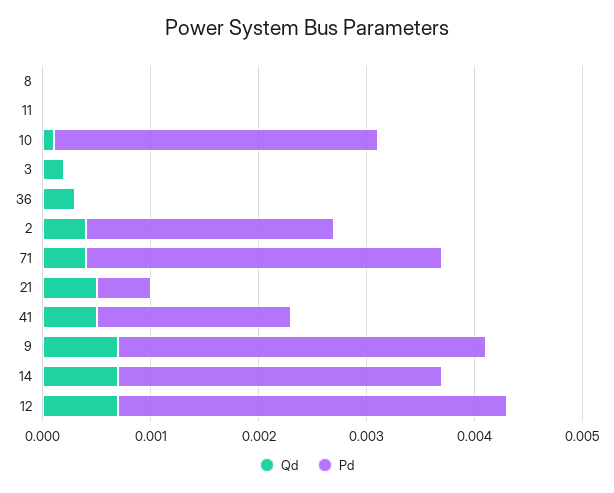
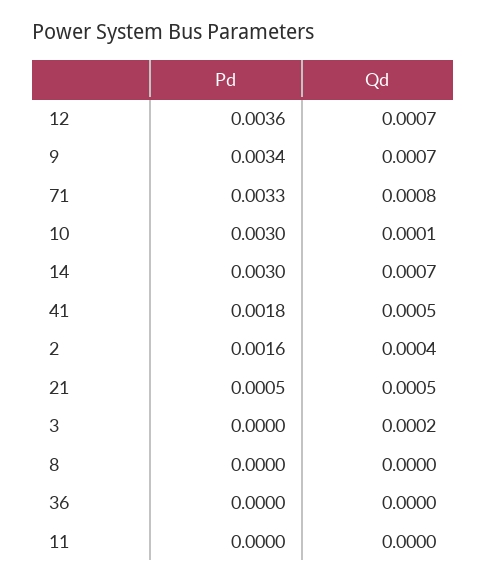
Qd, 36: 0.0003 -> 0
Pd, 2: 0.0023 -> 0.0016
Qd, 71: 0.0004 -> 0.0008

